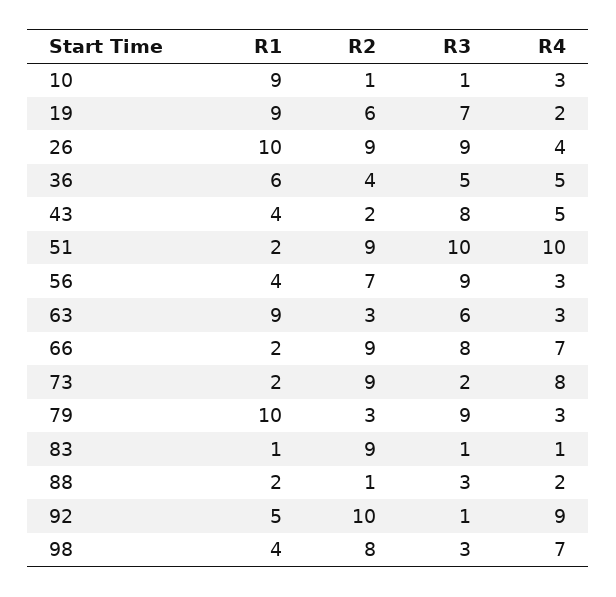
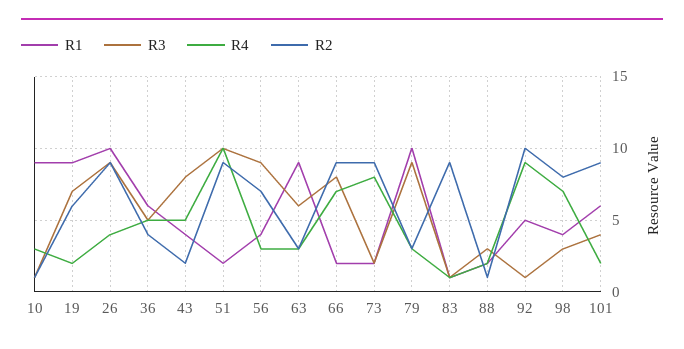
R1, 101: none -> 6
R3, 101: none -> 4
R4, 101: none -> 2
R2, 101: none -> 9

